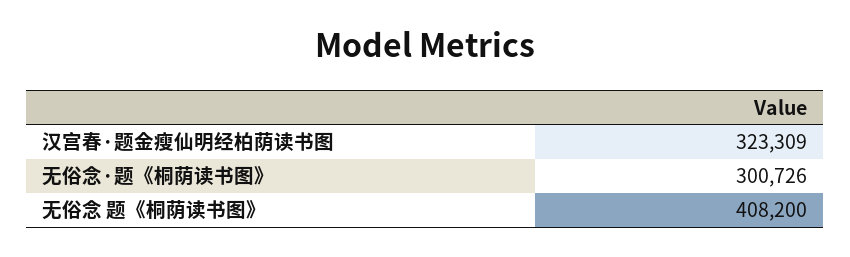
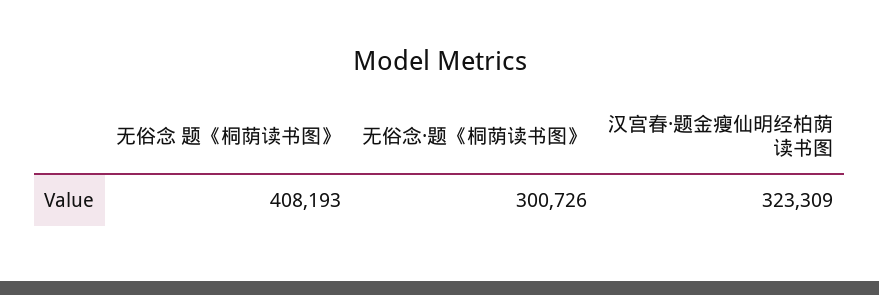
无俗念 题《桐荫读书图》: 408200 -> 408193

